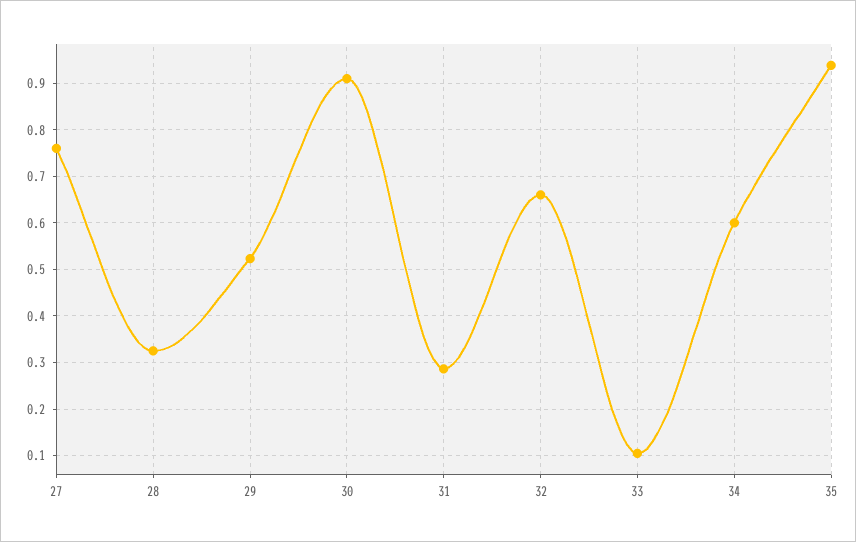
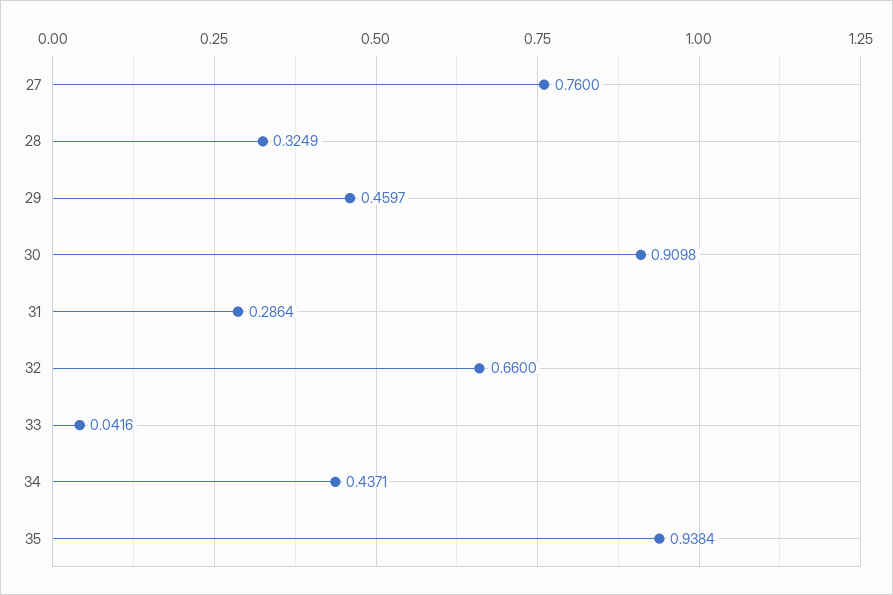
29: 0.52 -> 0.4597
33: 0.1 -> 0.0416
34: 0.6 -> 0.4371

